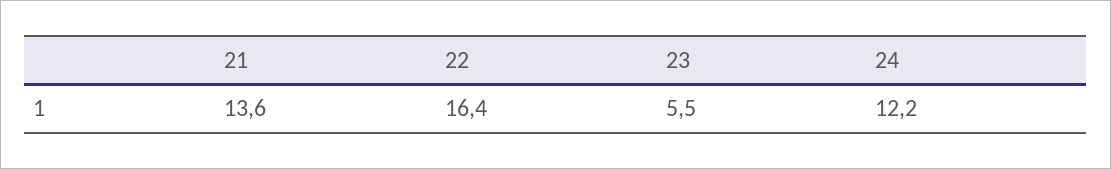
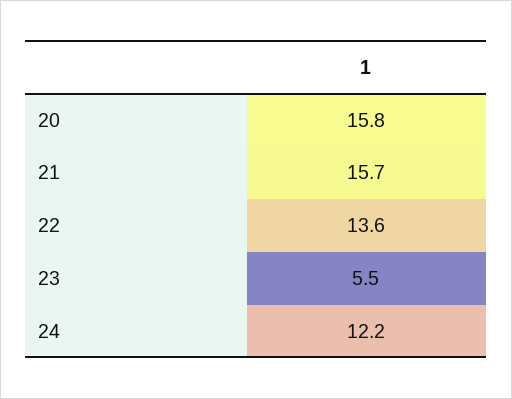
21: 13.6 -> 15.7
22: 16.4 -> 13.6
20: none -> 15.8

